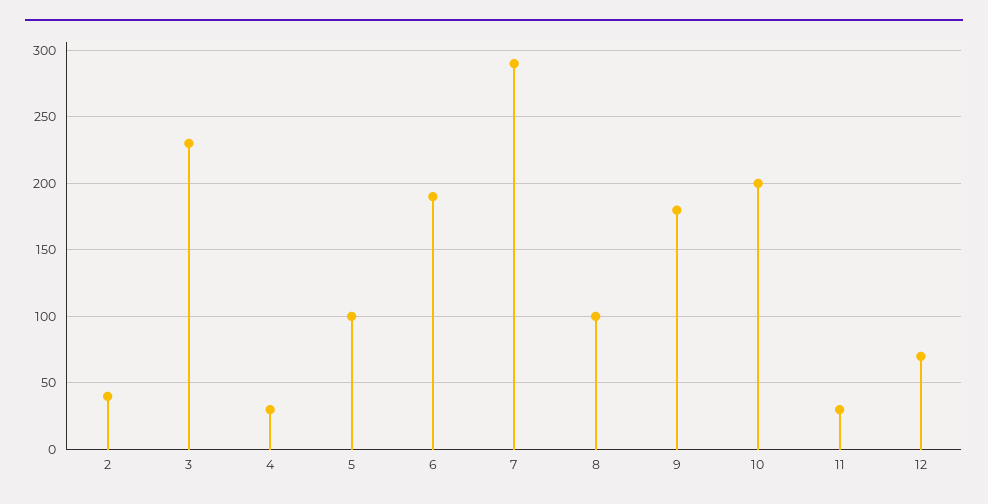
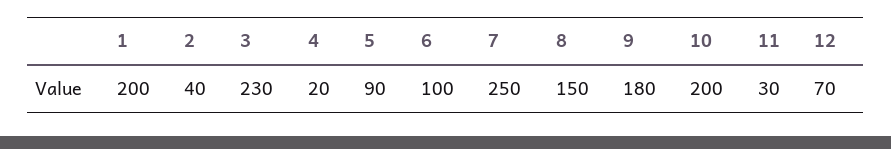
4: 30 -> 20
5: 100 -> 90
6: 190 -> 100
7: 290 -> 250
8: 100 -> 150
1: none -> 200

